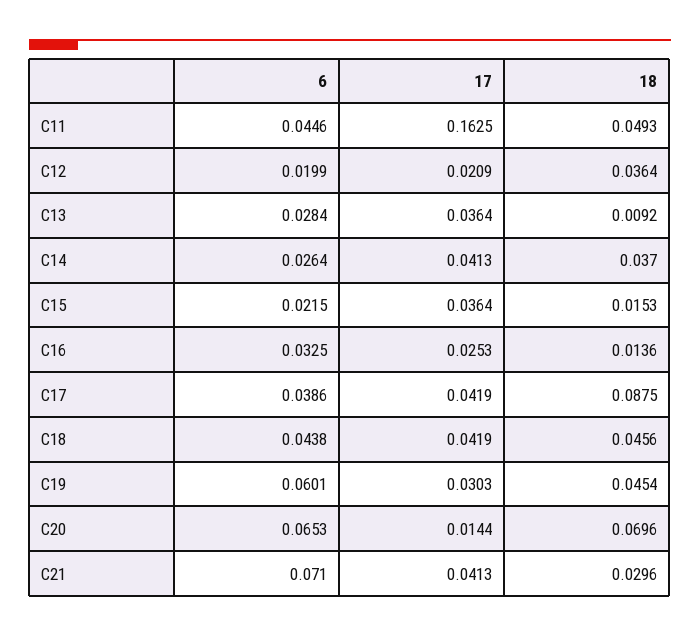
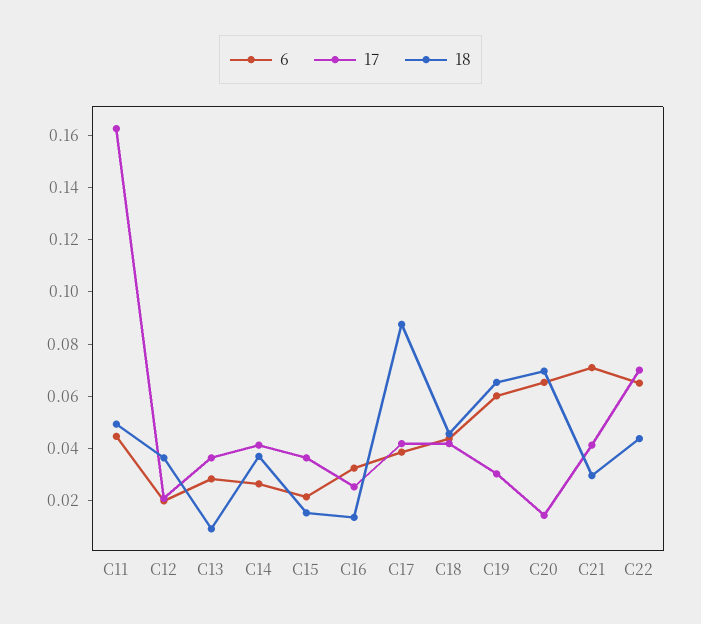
18, C19: 0.0454 -> 0.065
6, C22: none -> 0.065
17, C22: none -> 0.07
18, C22: none -> 0.045

